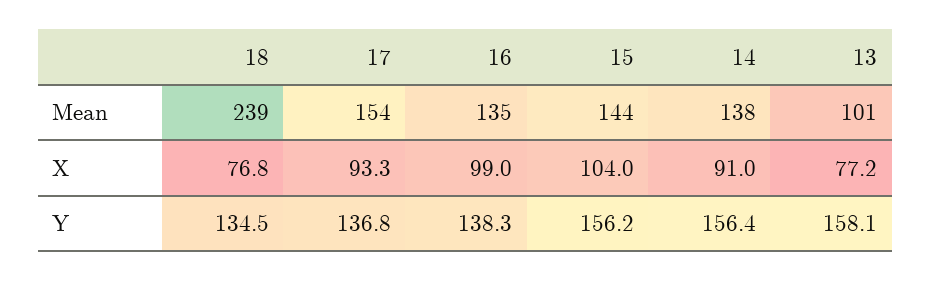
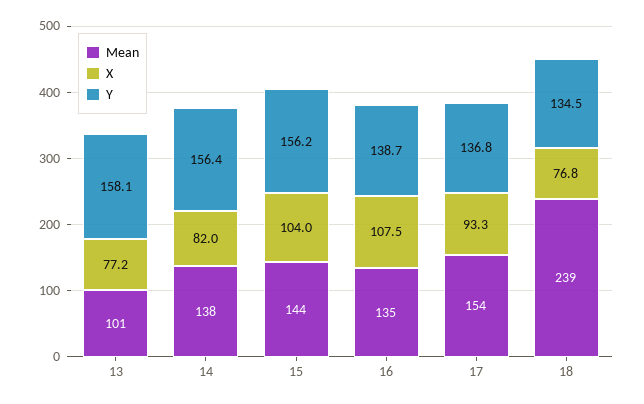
X, 16: 99 -> 107.5
X, 14: 91 -> 82
Y, 16: 138.3 -> 138.7

